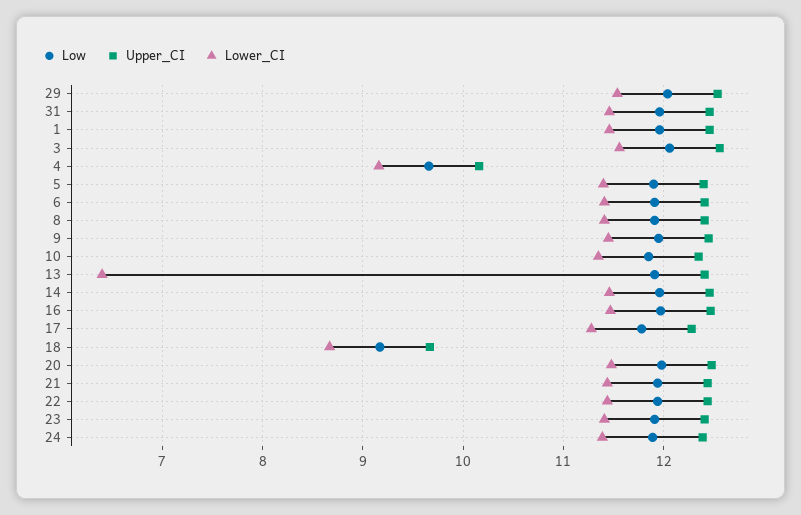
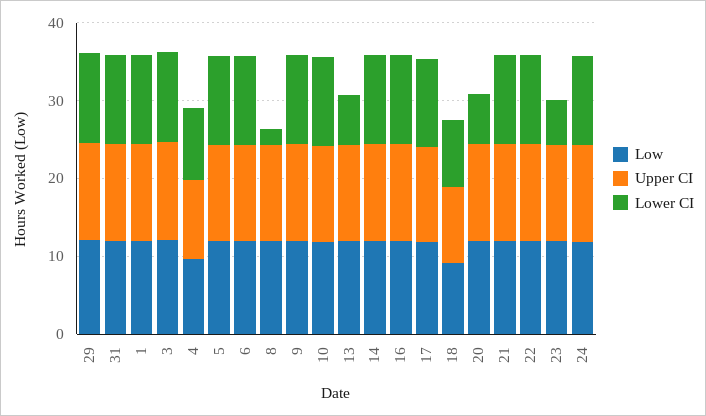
Lower_CI, 8: 11.4 -> 2
Lower_CI, 20: 11.5 -> 6
Lower_CI, 23: 11.4 -> 6

